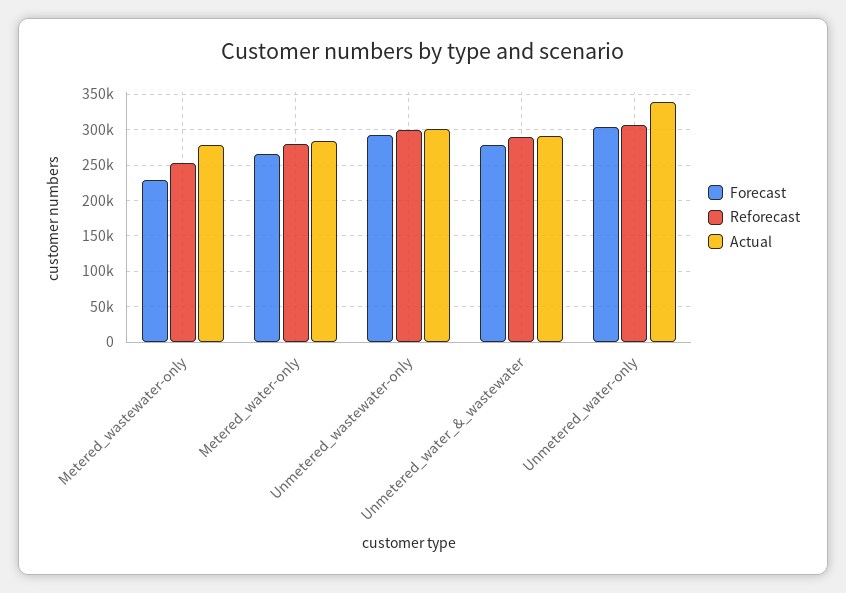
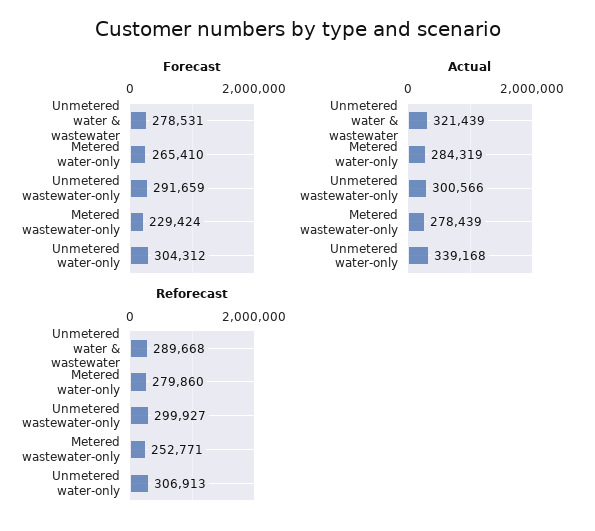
Actual, Unmetered_water_&_wastewater: 290000 -> 321439

